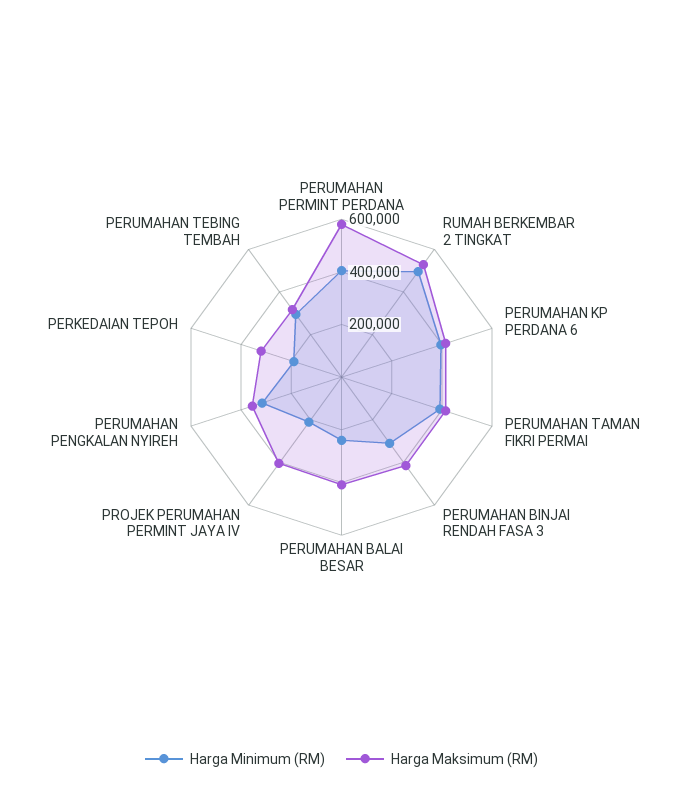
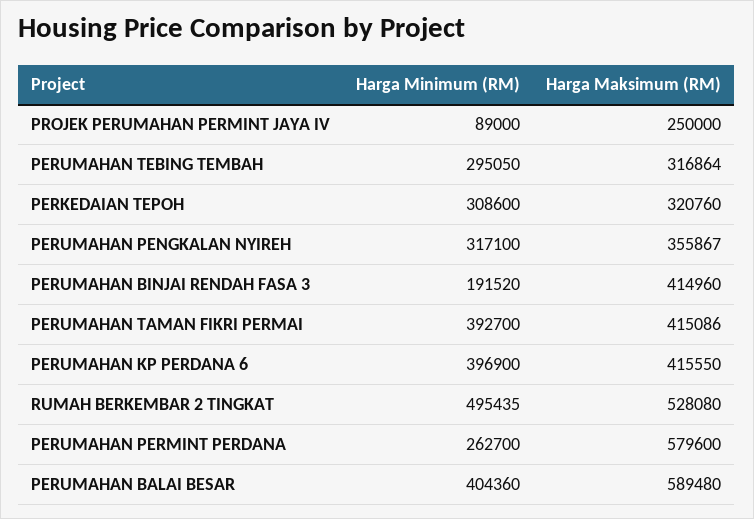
Harga Minimum (RM), PERUMAHAN PERMINT PERDANA: 400000 -> 262700
Harga Minimum (RM), PERUMAHAN BINJAI RENDAH FASA 3: 300000 -> 191520
Harga Minimum (RM), PERUMAHAN BALAI BESAR: 250000 -> 404360
Harga Maksimum (RM), PERUMAHAN BALAI BESAR: 400000 -> 589480
Harga Minimum (RM), PROJEK PERUMAHAN PERMINT JAYA IV: 200000 -> 89000
Harga Maksimum (RM), PROJEK PERUMAHAN PERMINT JAYA IV: 400000 -> 250000
Harga Minimum (RM), PERKEDAIAN TEPOH: 200000 -> 308600

